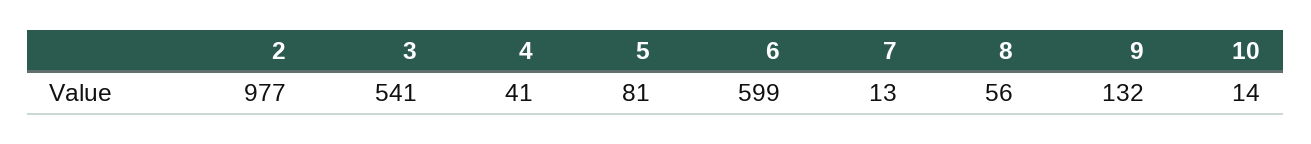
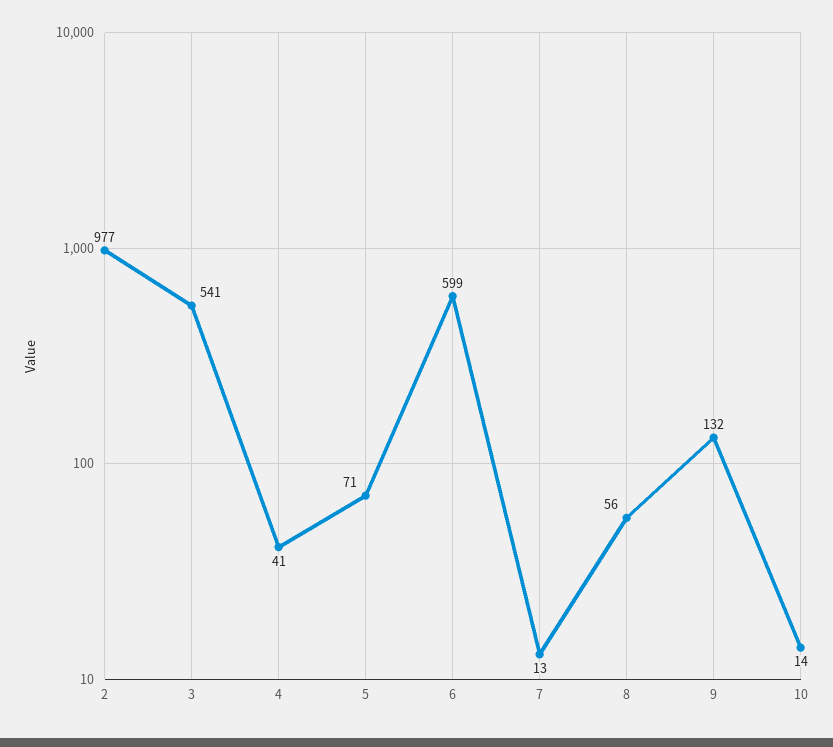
5: 81 -> 71

